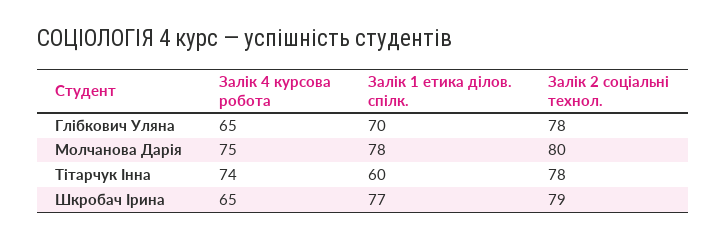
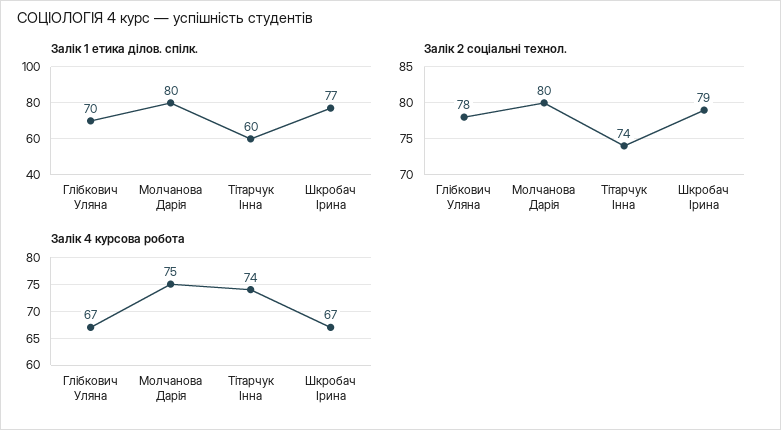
Залік 4 курсова робота, Глібкович Уляна: 65 -> 67
Залік 1 етика ділов. спілк., Молчанова Дарія: 78 -> 80
Залік 2 соціальні технол., Тітарчук Інна: 78 -> 74
Залік 4 курсова робота, Шкробач Ірина: 65 -> 67

